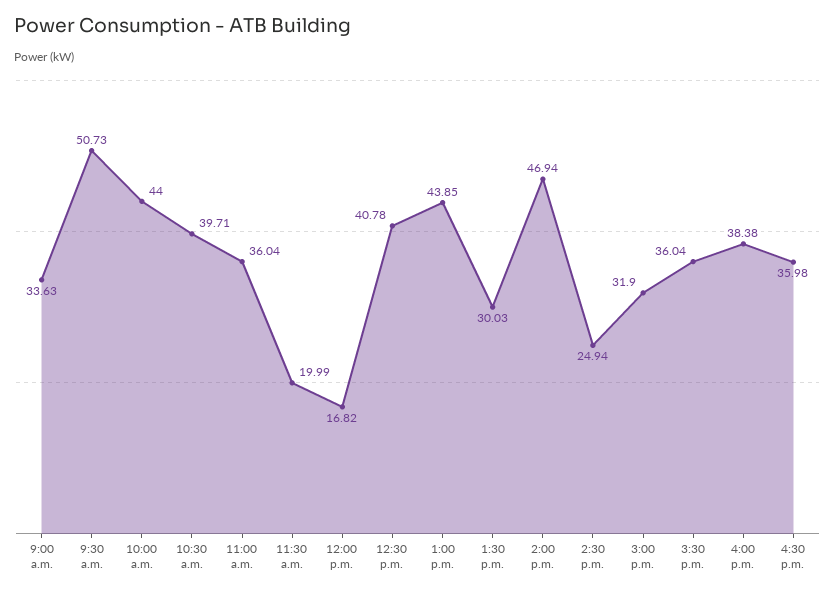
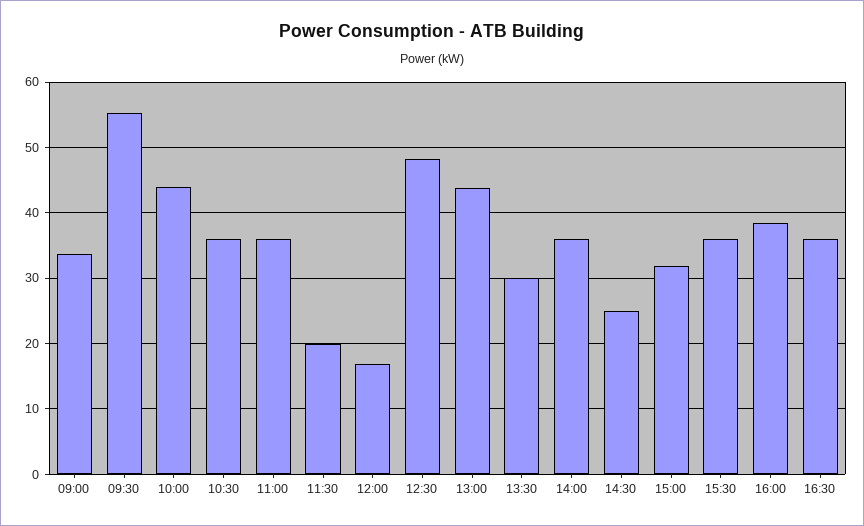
9:30 a.m.: 50.73 -> 55
10:30 a.m.: 39.71 -> 36
12:30 p.m.: 40.78 -> 48
2:00 p.m.: 46.94 -> 36

